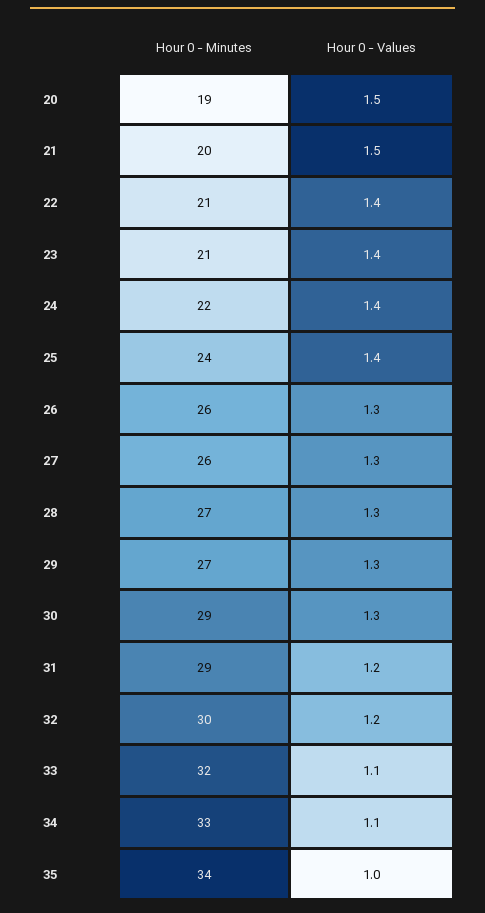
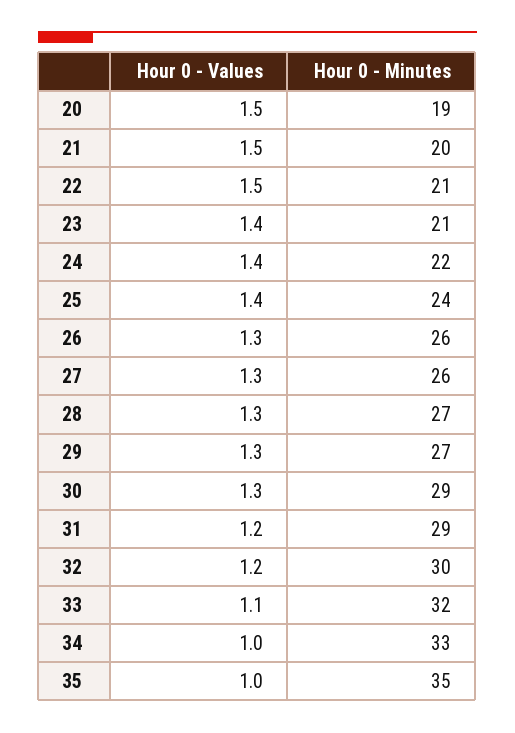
Hour 0 - Values, 22: 1.4 -> 1.5
Hour 0 - Values, 34: 1.1 -> 1
Hour 0 - Minutes, 35: 34 -> 35

